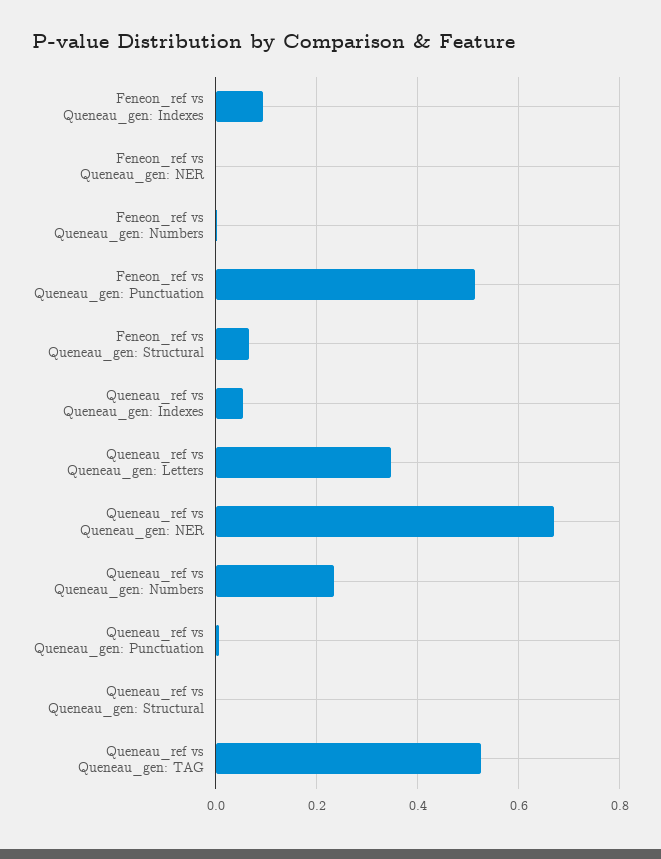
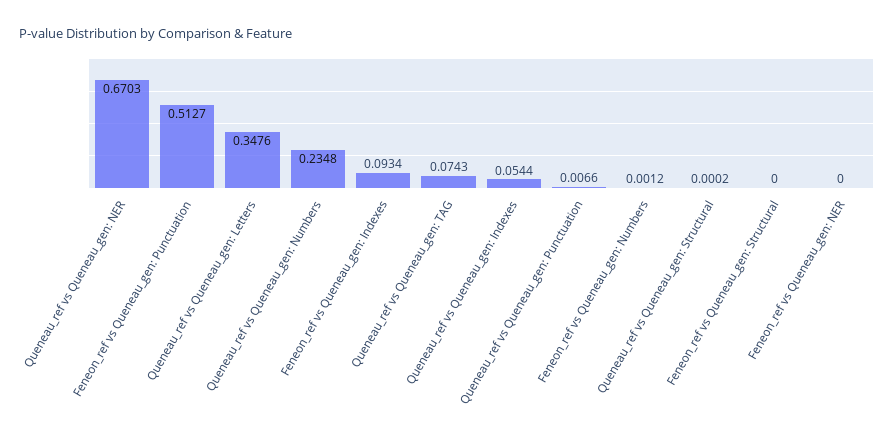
Feneon_ref vs Queneau_gen: Structural: 0.06 -> 0
Queneau_ref vs Queneau_gen: TAG: 0.52 -> 0.0743

